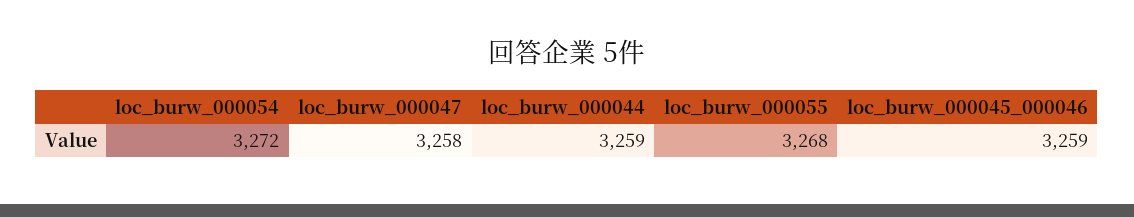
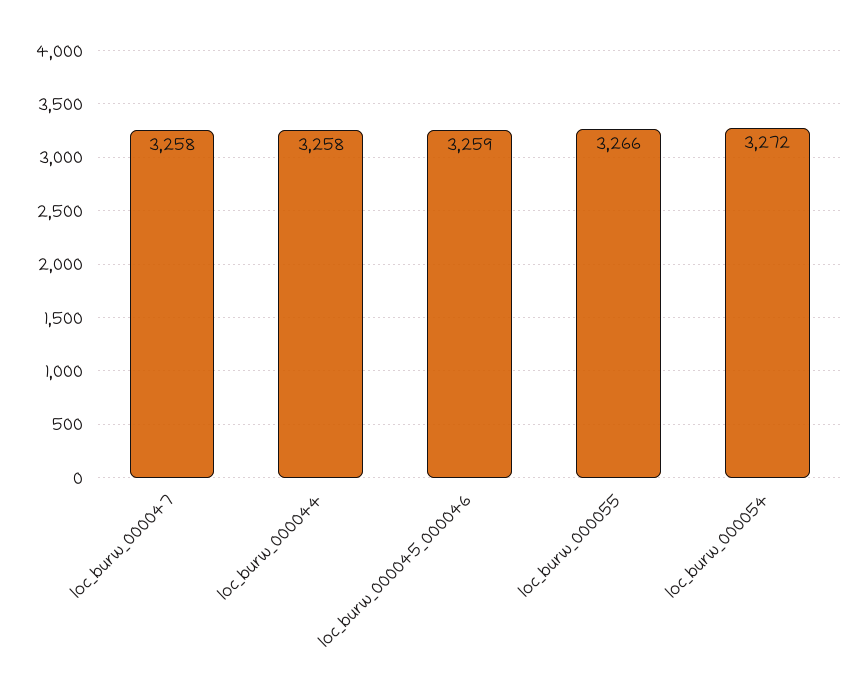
loc_burw_000044: 3259 -> 3258
loc_burw_000055: 3268 -> 3266

